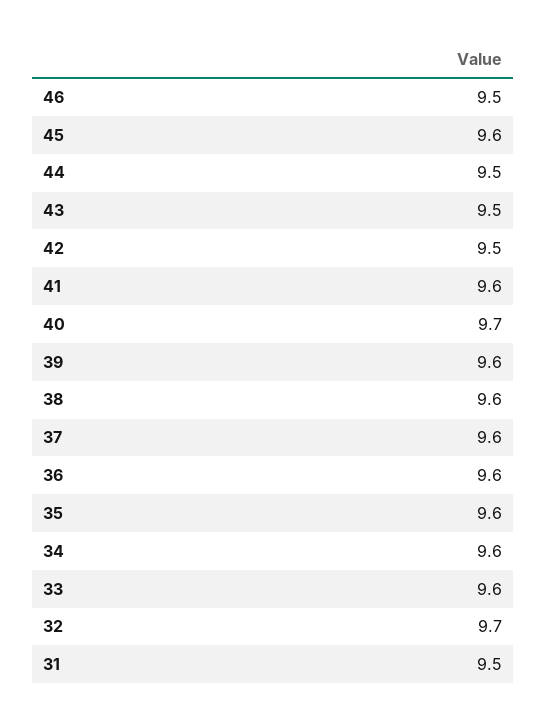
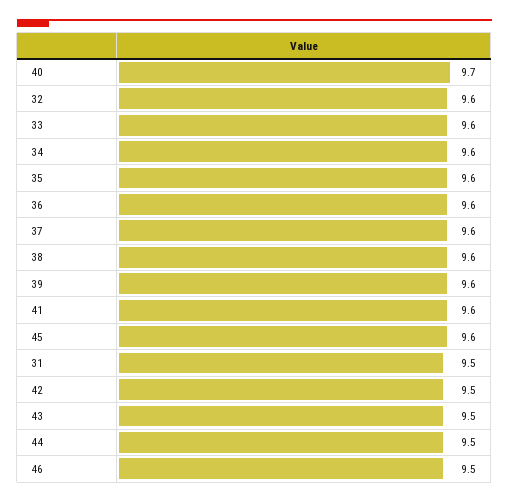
32: 9.7 -> 9.6

